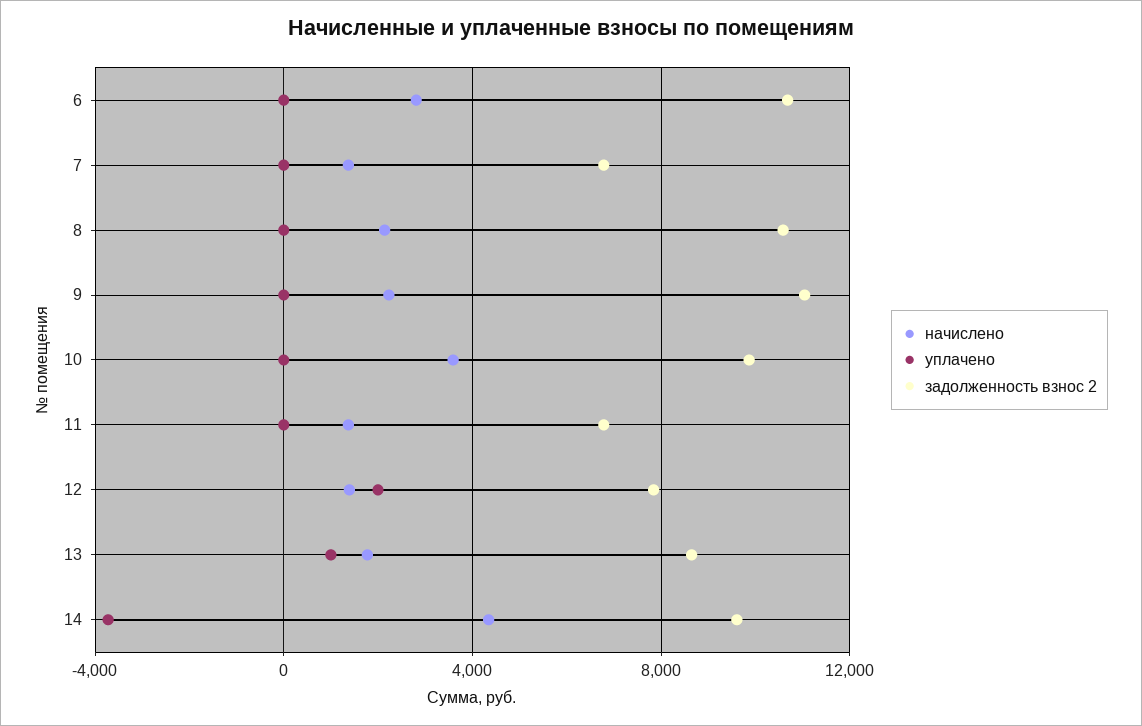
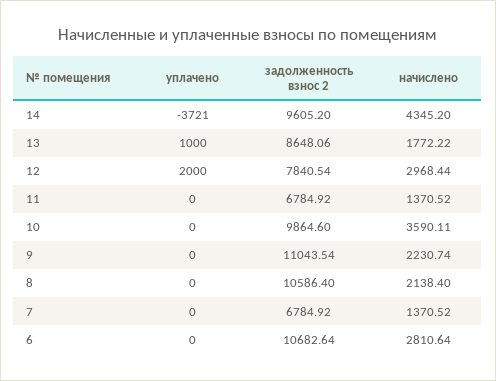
начислено, 12: 1500 -> 2968.44

